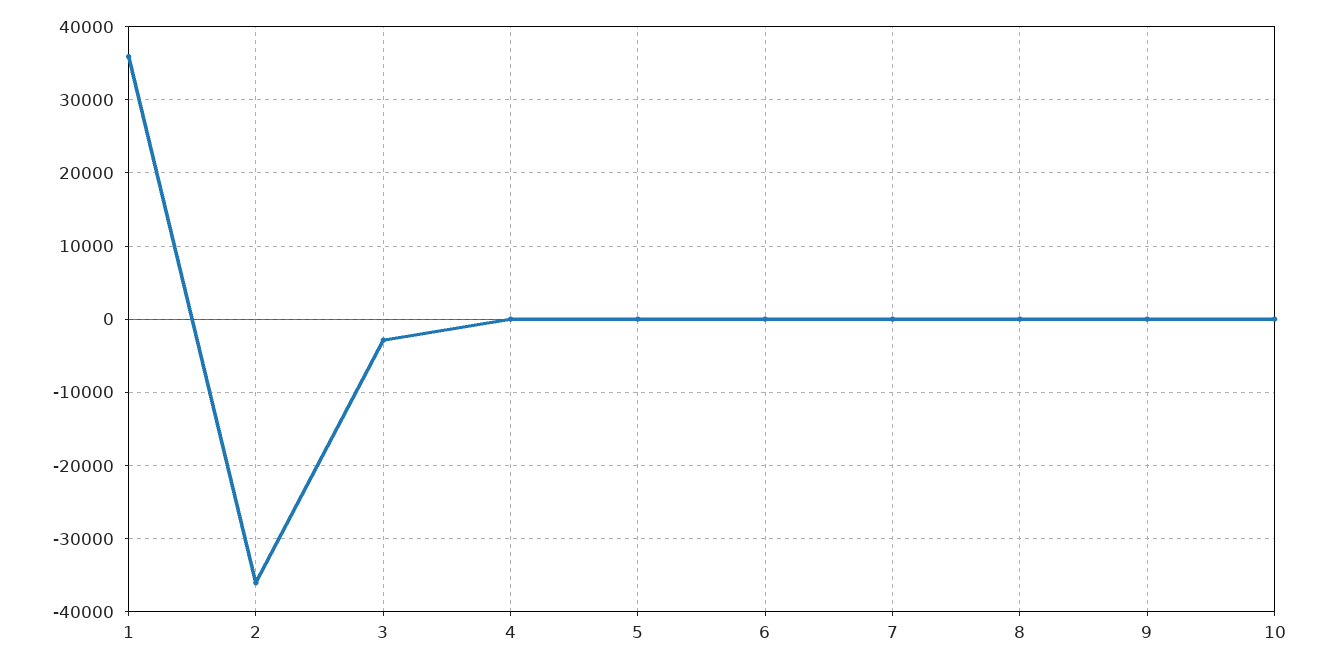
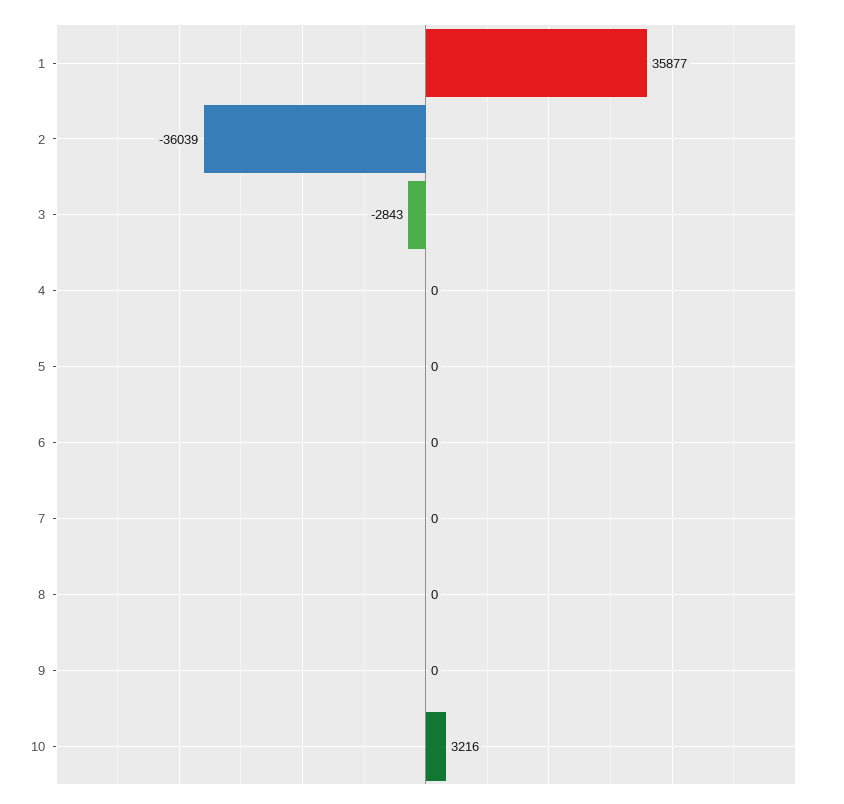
10: 0 -> 3216

